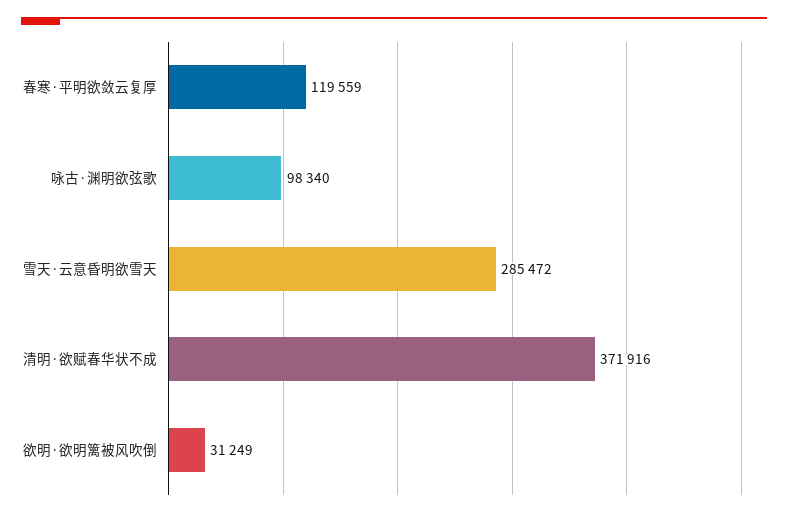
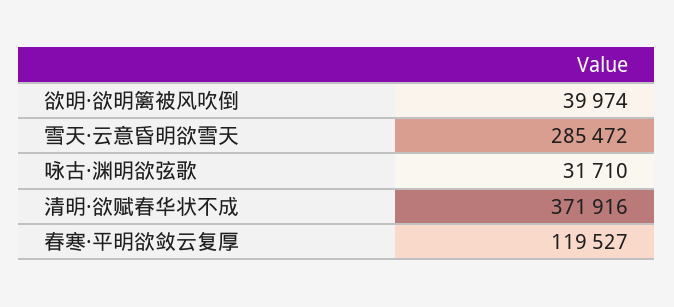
春寒·平明欲敛云复厚: 119559 -> 119527
咏古·渊明欲弦歌: 98340 -> 31710
欲明·欲明篱被风吹倒: 31249 -> 39974

